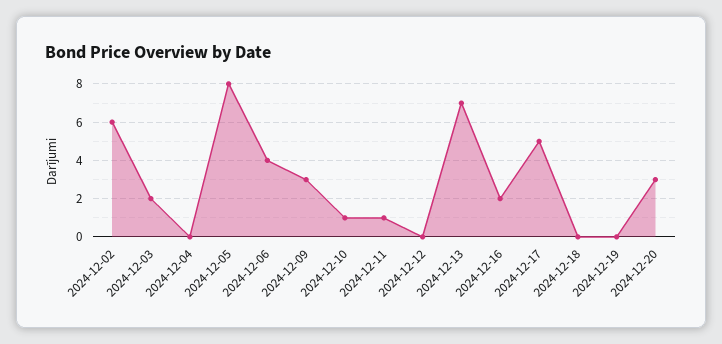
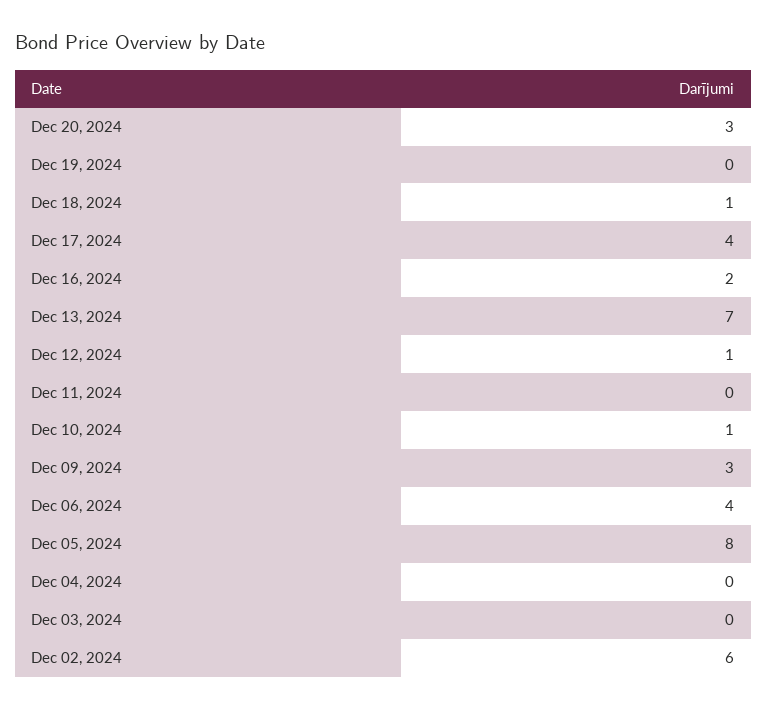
2024-12-03: 2 -> 0
2024-12-11: 1 -> 0
2024-12-12: 0 -> 1
2024-12-17: 5 -> 4
2024-12-18: 0 -> 1

